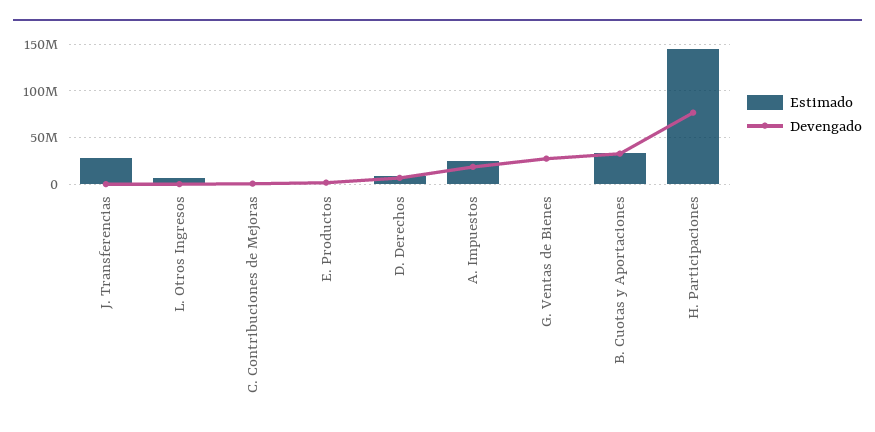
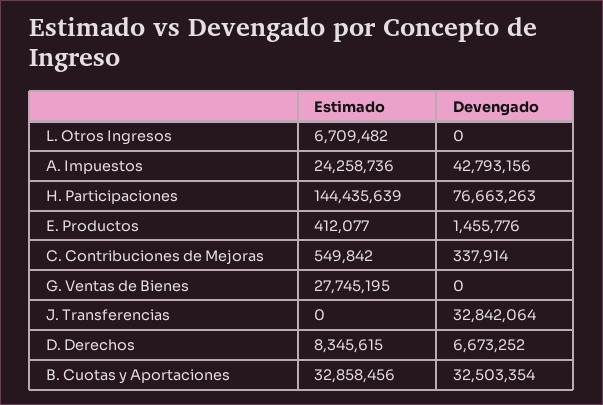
Estimado, J. Transferencias: 30000000 -> 0
Devengado, J. Transferencias: 0 -> 32842064
Devengado, A. Impuestos: 20000000 -> 42793156
Estimado, G. Ventas de Bienes: 0 -> 27745195
Devengado, G. Ventas de Bienes: 30000000 -> 0

